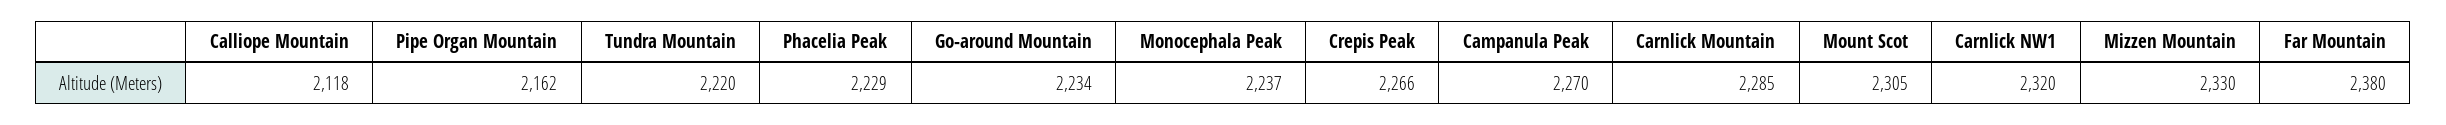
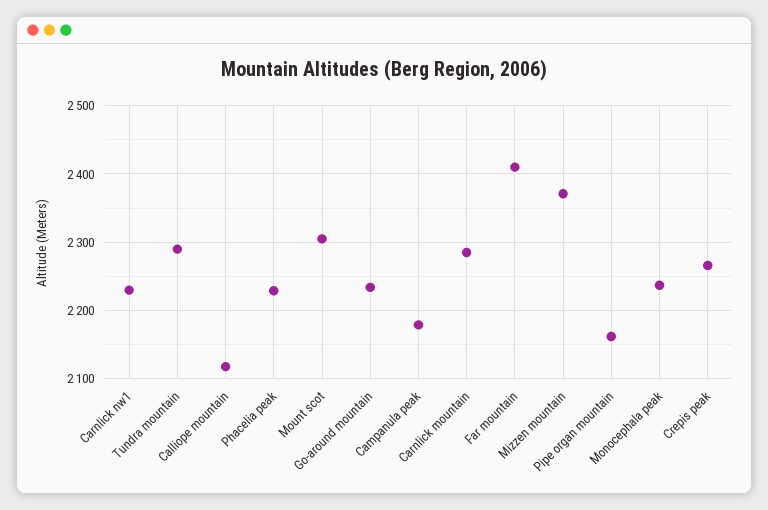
Tundra Mountain: 2220 -> 2290
Campanula Peak: 2270 -> 2180
Carnlick NW1: 2320 -> 2230
Mizzen Mountain: 2330 -> 2370
Far Mountain: 2380 -> 2410

